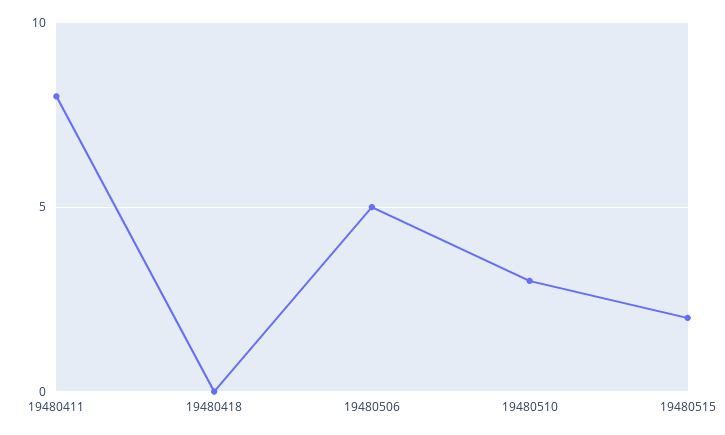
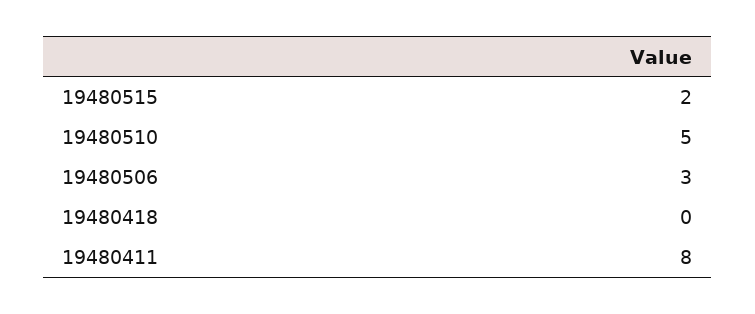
19480506: 5 -> 3
19480510: 3 -> 5

